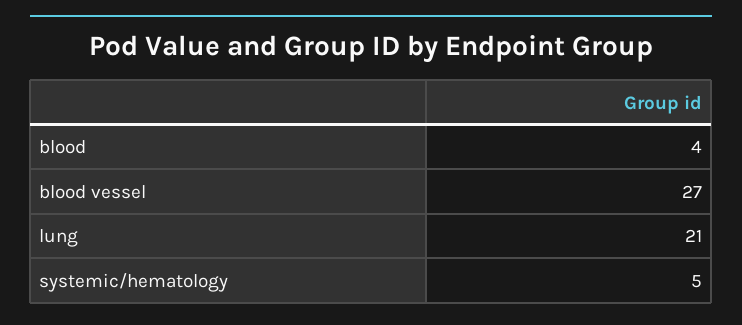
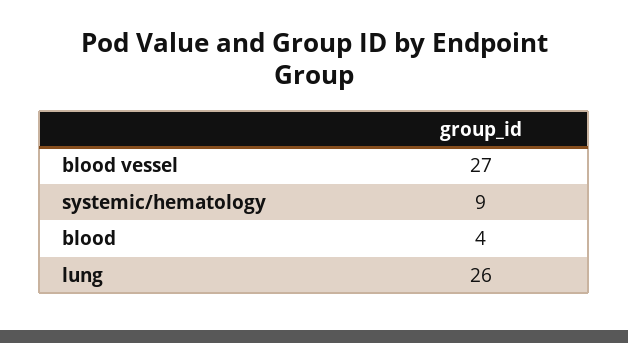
lung: 21 -> 26
systemic/hematology: 5 -> 9

